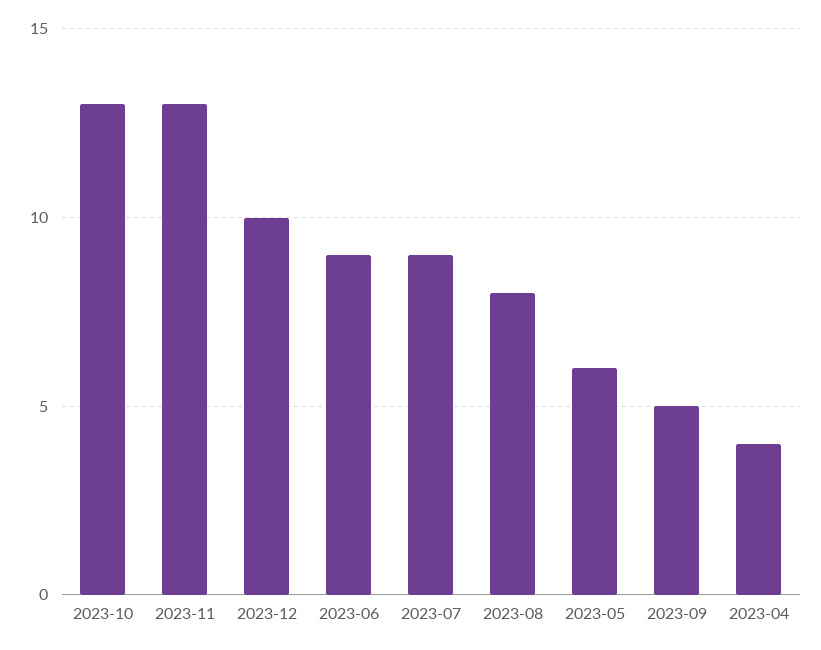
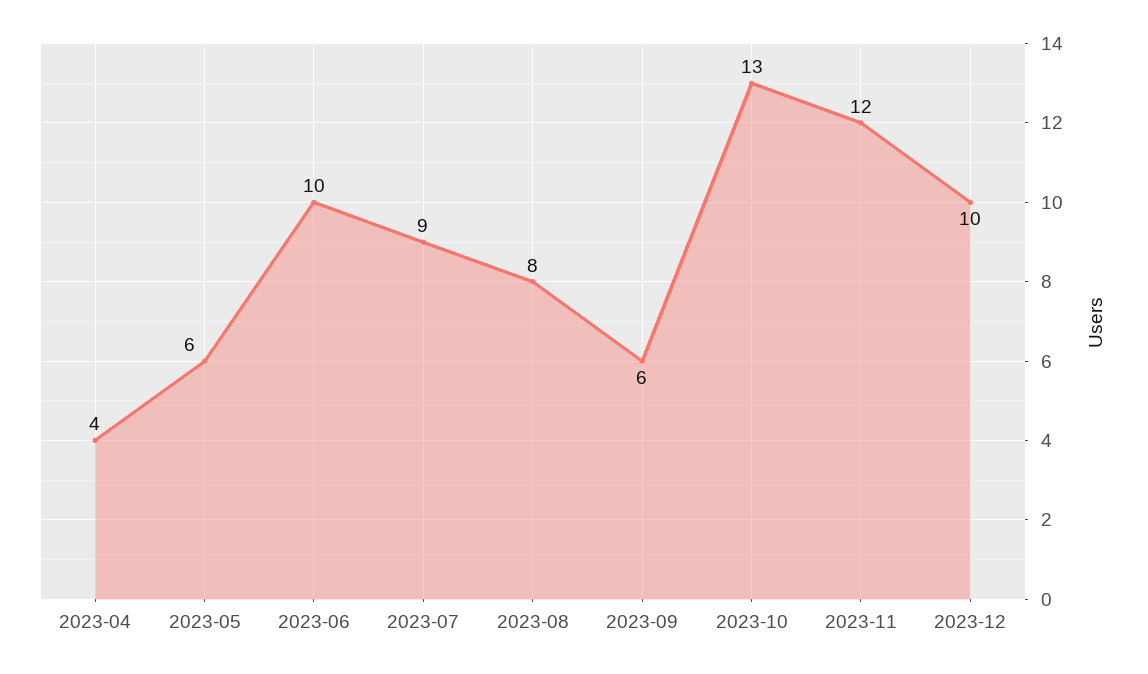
2023-11: 13 -> 12
2023-06: 9 -> 10
2023-09: 5 -> 6

